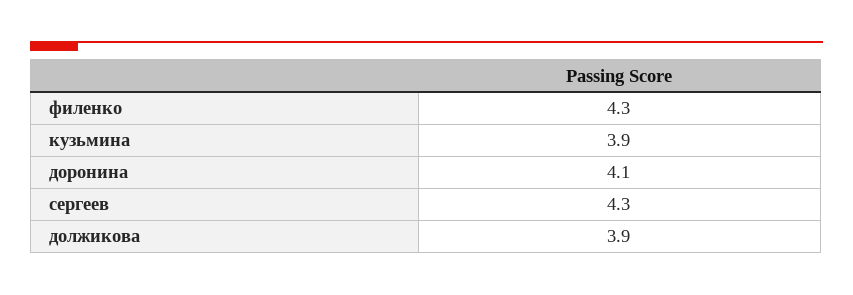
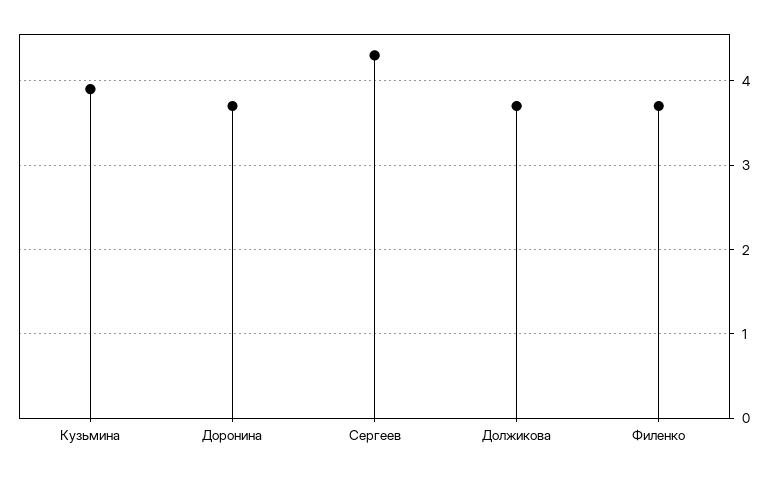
филенко: 4.3 -> 3.7
доронина: 4.1 -> 3.7
должикова: 3.9 -> 3.7

